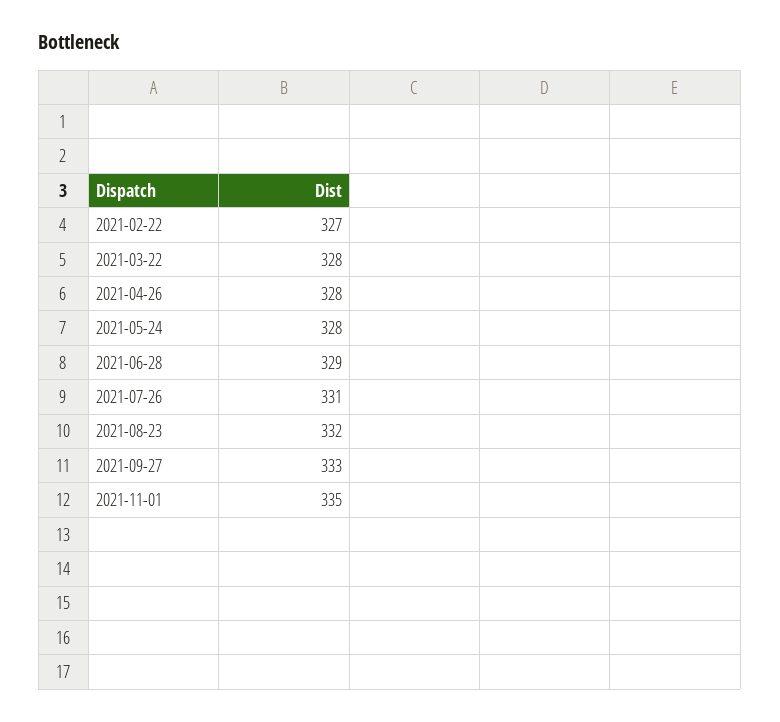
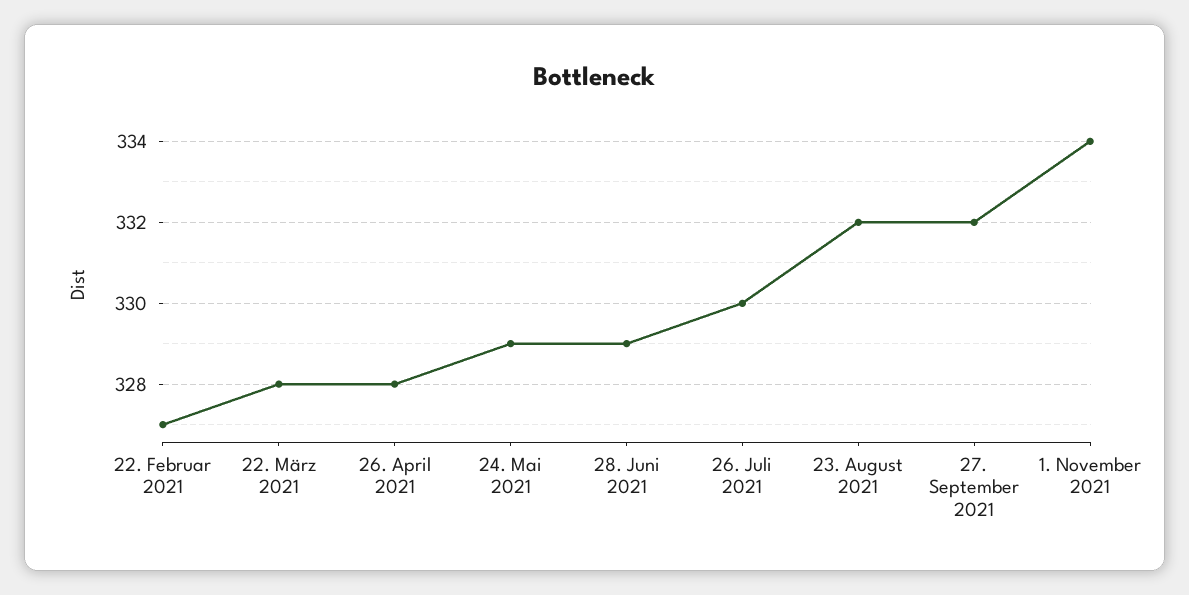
2021-05-24: 328 -> 329
2021-07-26: 331 -> 330
2021-09-27: 333 -> 332
2021-11-01: 335 -> 334

